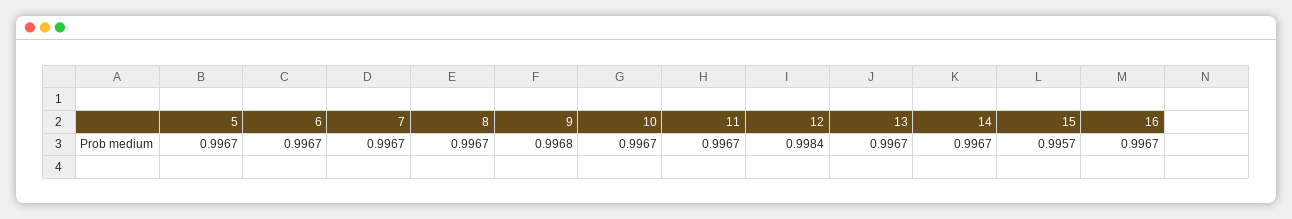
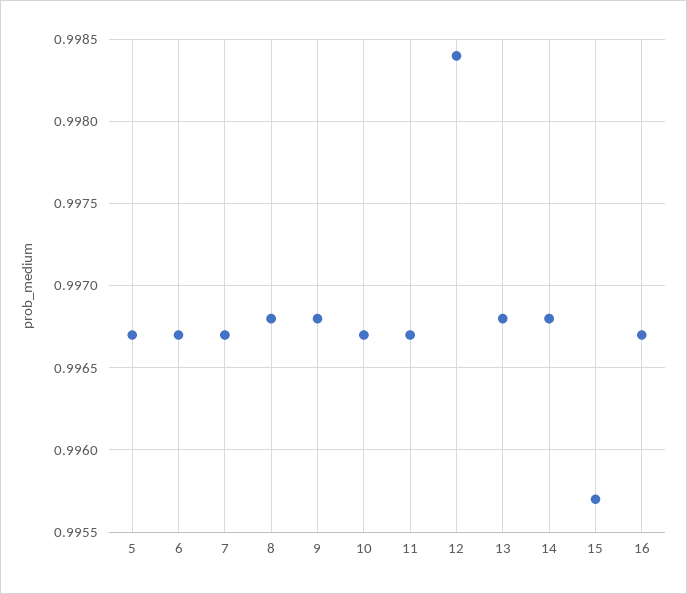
8: 0.9967 -> 0.9968
13: 0.9967 -> 0.9968
14: 0.9967 -> 0.9968

